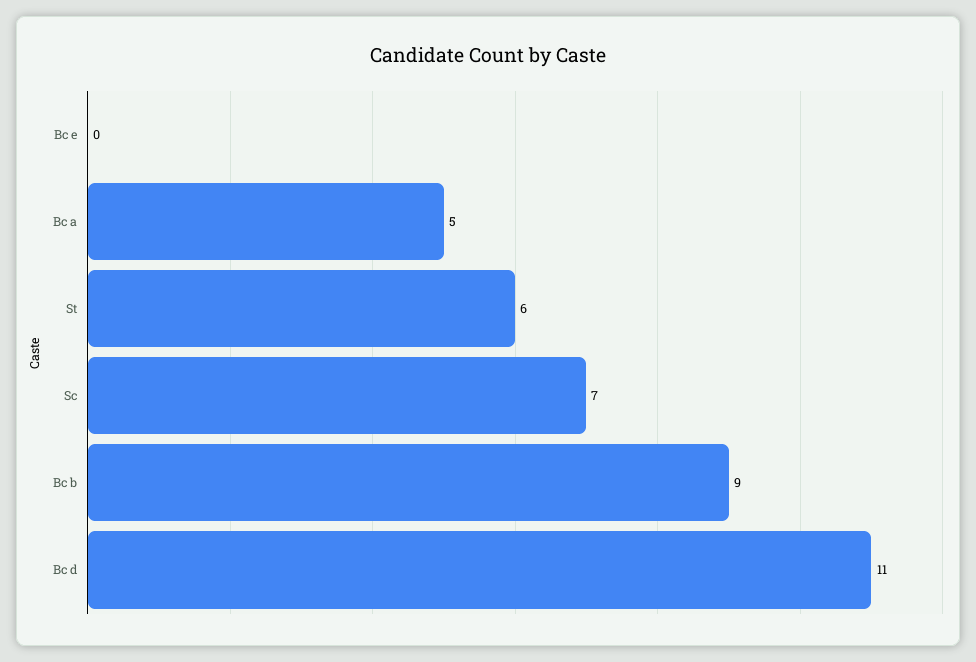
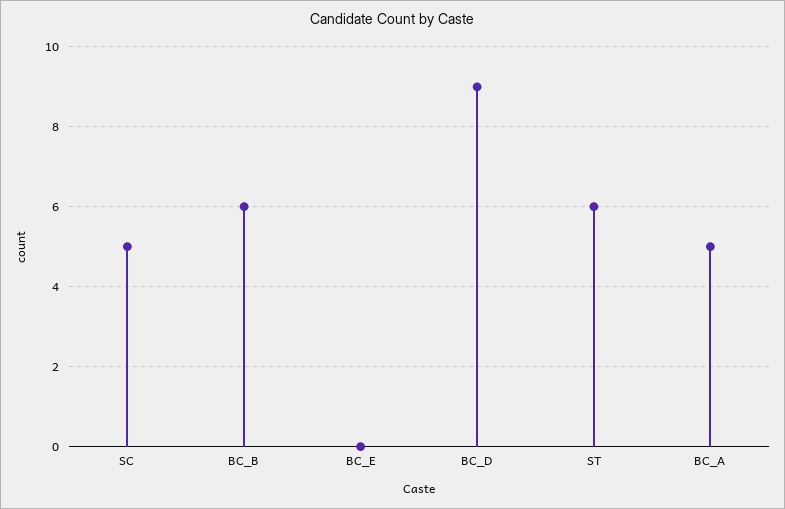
Sc: 7 -> 5
Bc b: 9 -> 6
Bc d: 11 -> 9

